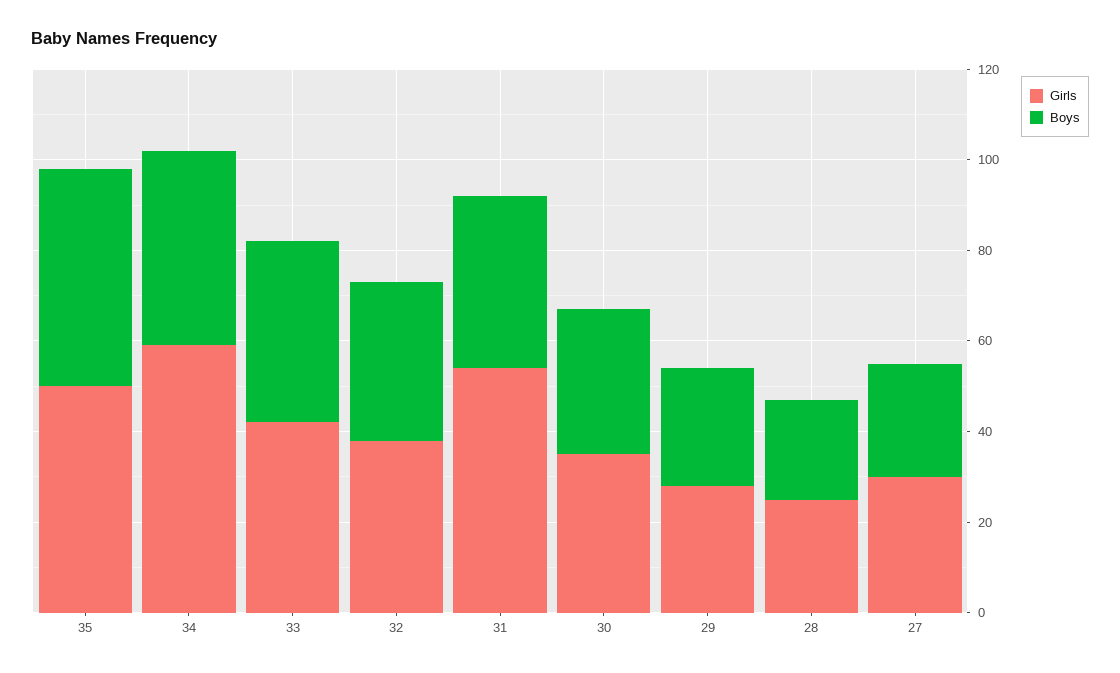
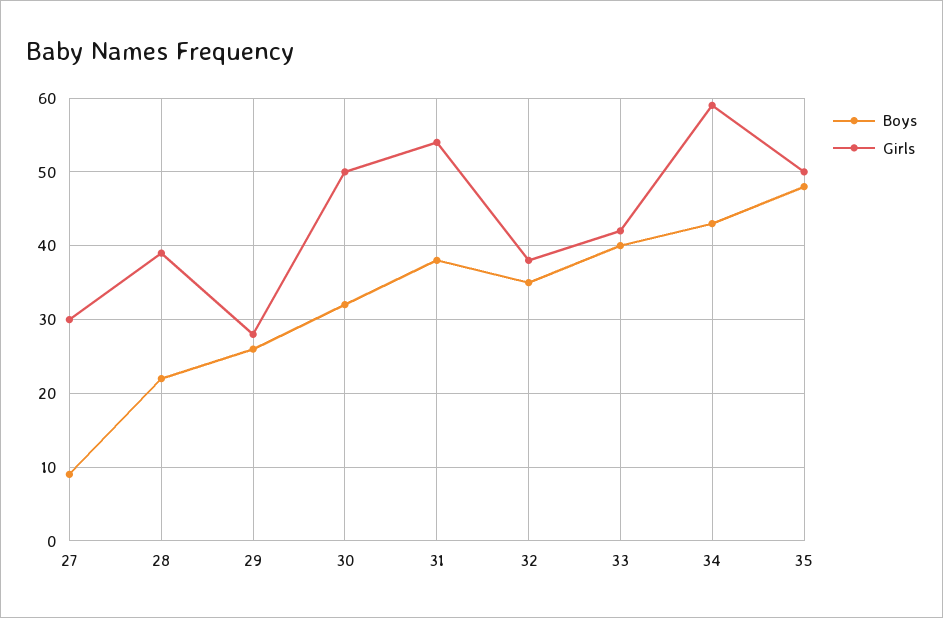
Girls, 30: 35 -> 50
Girls, 28: 25 -> 39
Boys, 27: 25 -> 9

